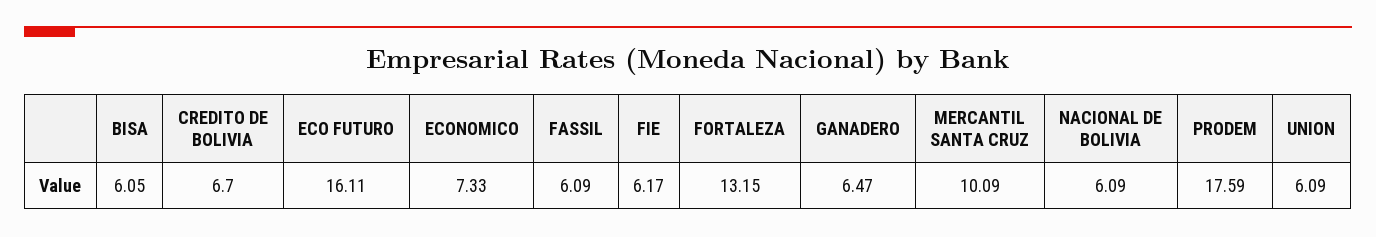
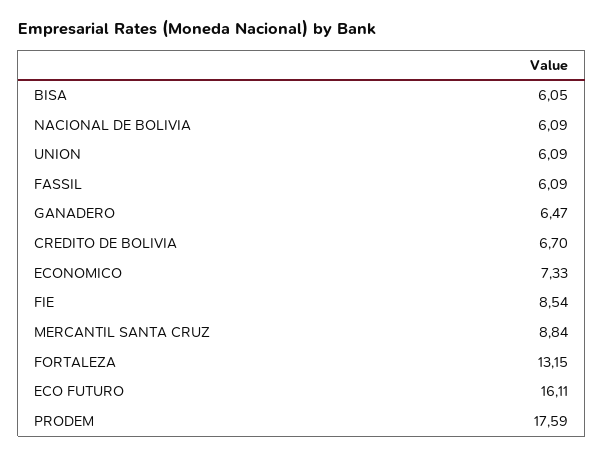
FIE: 6.17 -> 8.54
MERCANTIL SANTA CRUZ: 10.09 -> 8.84

